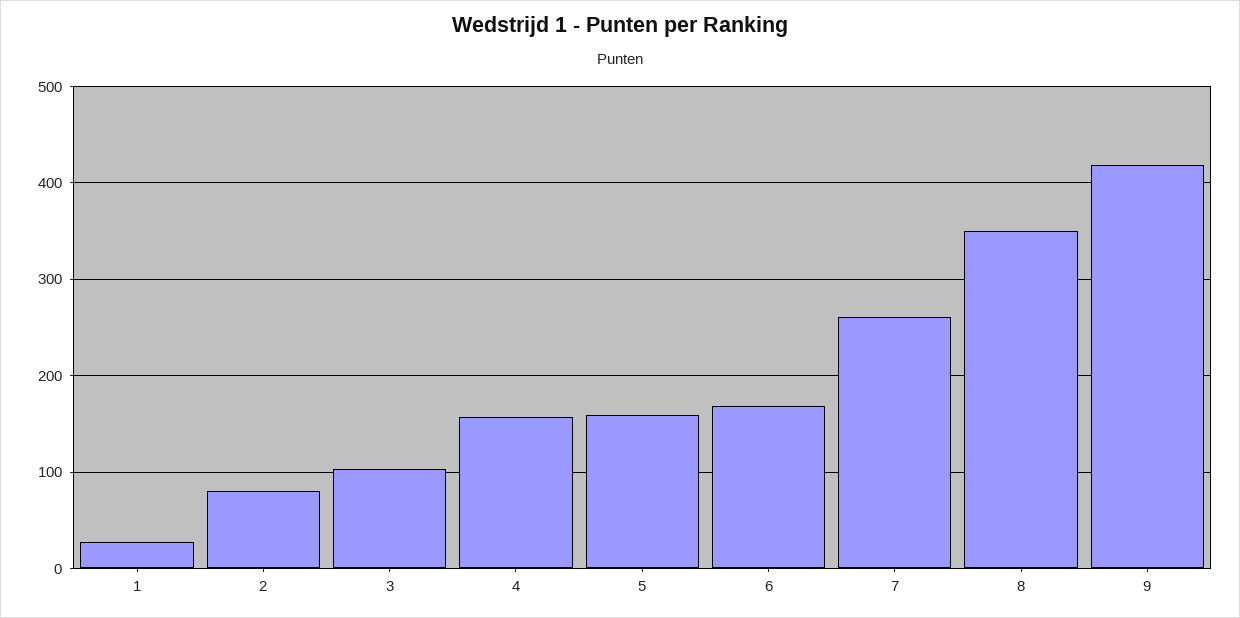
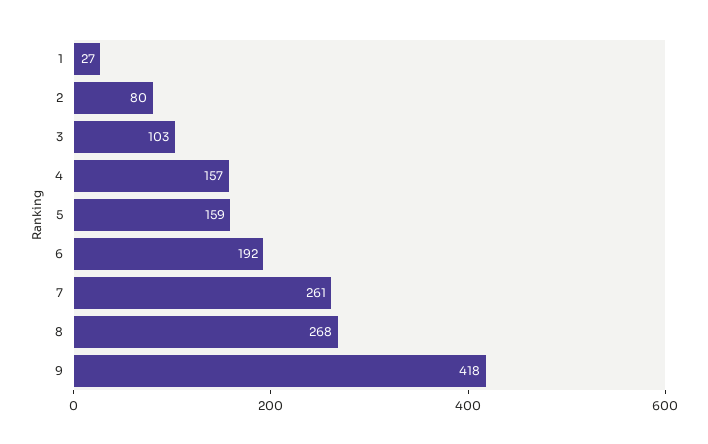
6: 170 -> 192
8: 350 -> 268

